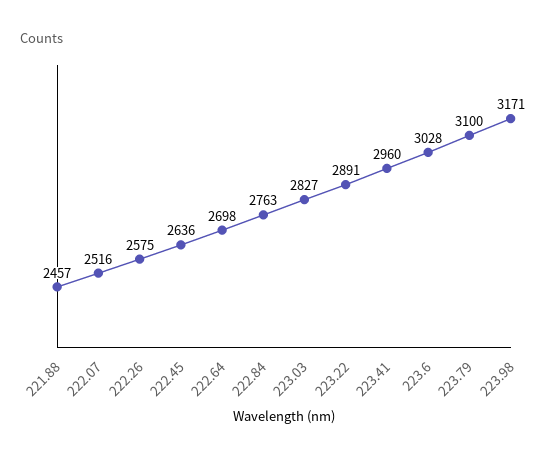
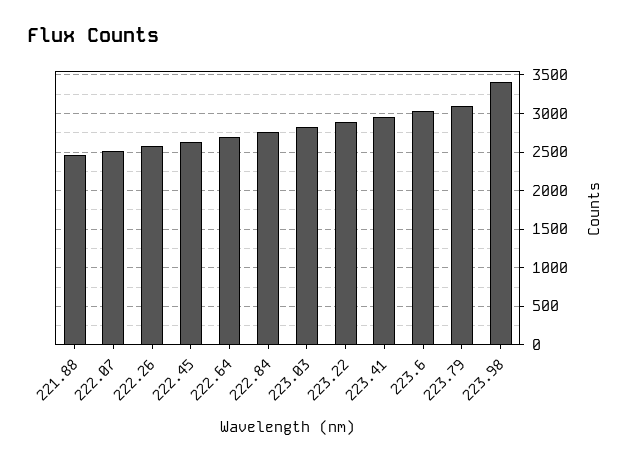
223.98: 3171 -> 3400

